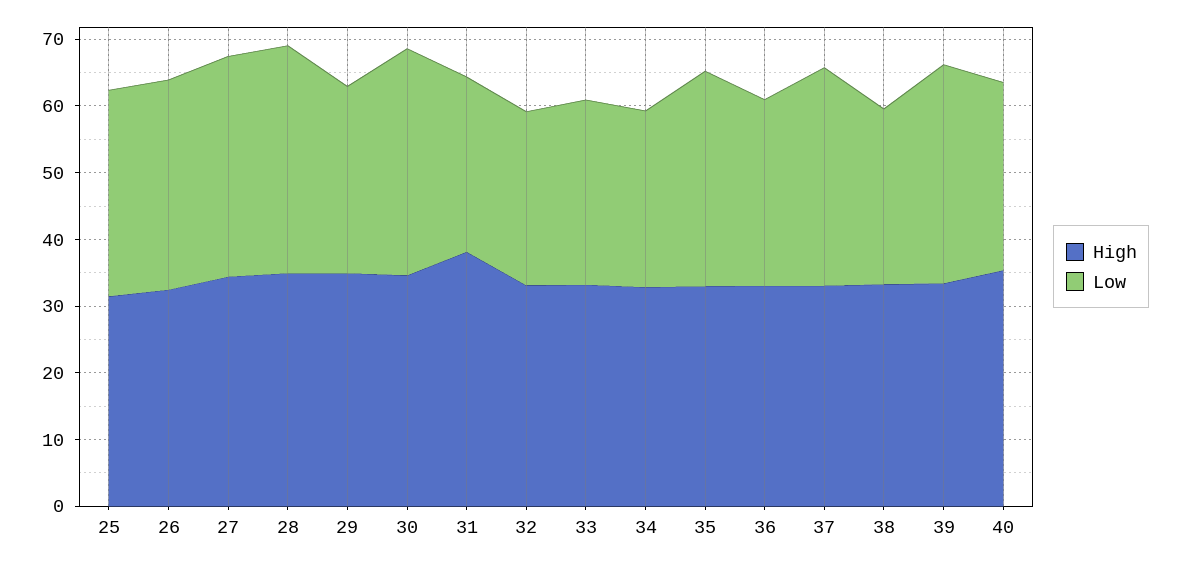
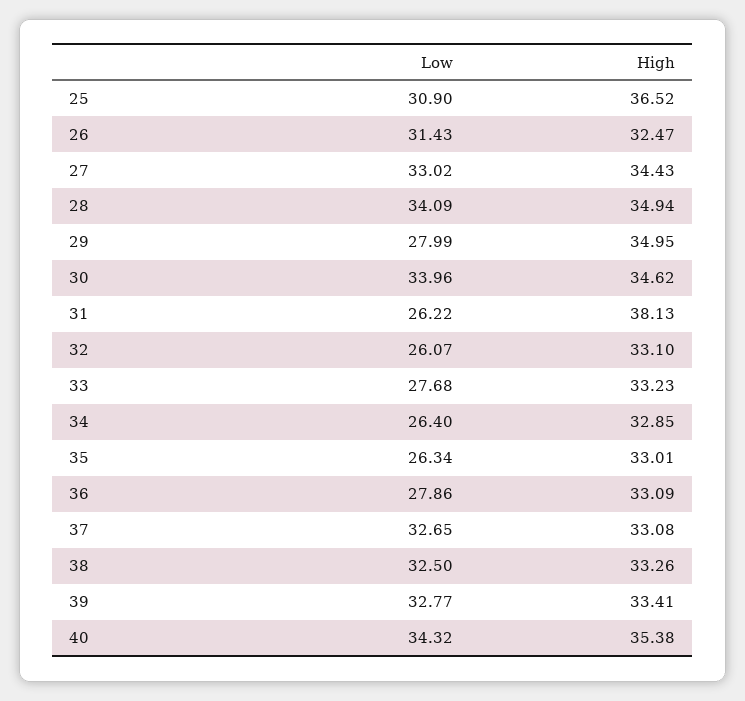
High, 25: 32 -> 36.52
Low, 35: 32 -> 26.34
Low, 38: 26 -> 32.5
Low, 40: 28 -> 34.32

